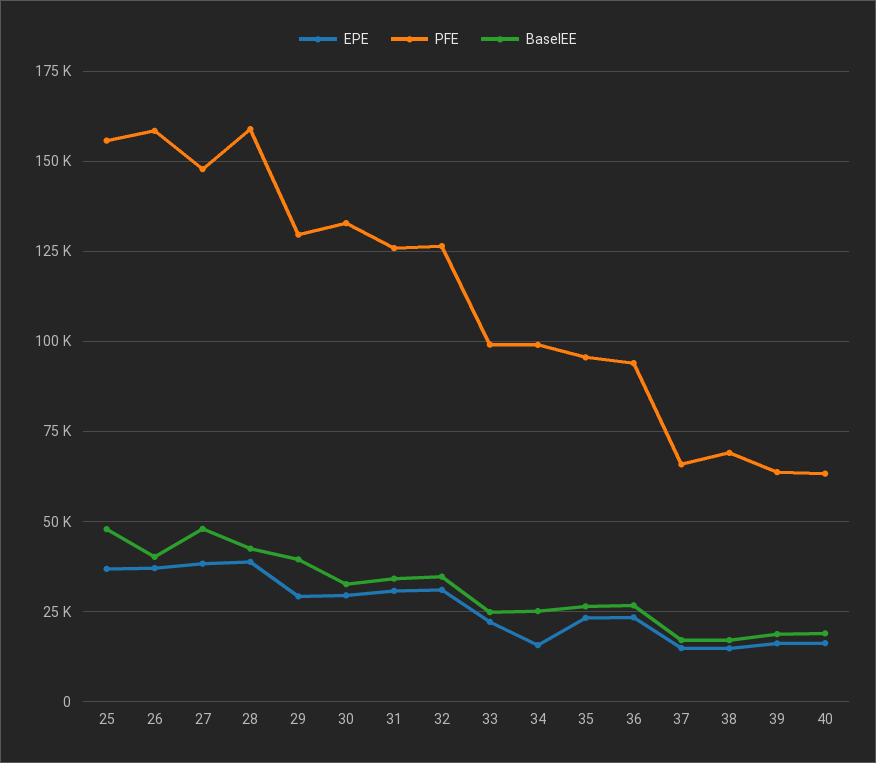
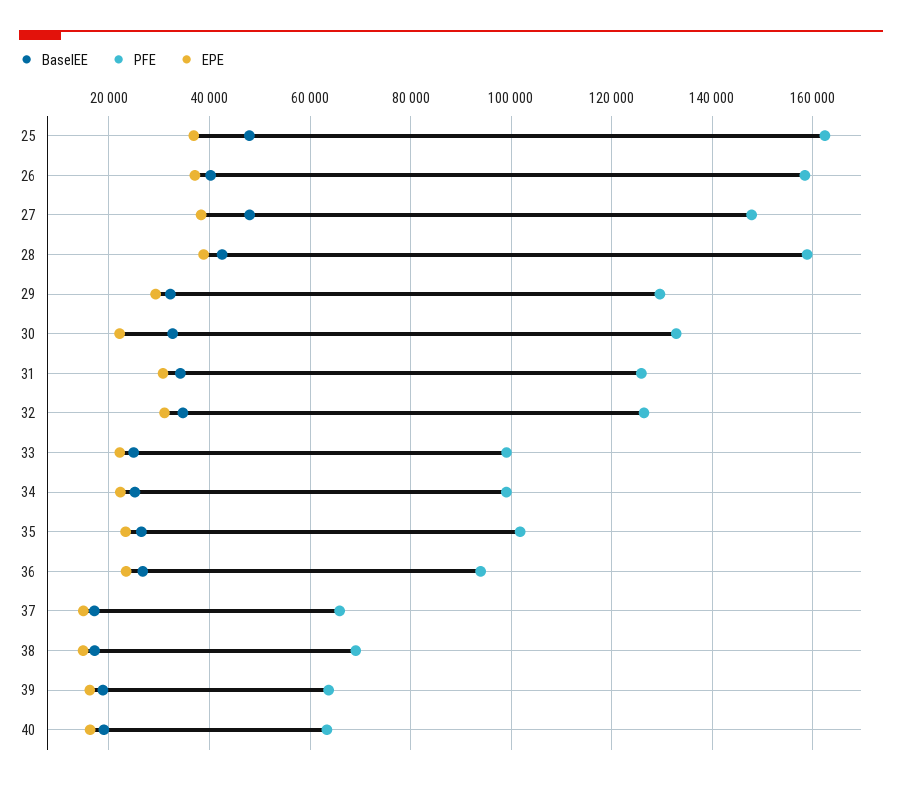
PFE, 25: 155000 -> 162000
BaselEE, 29: 40000 -> 32000
EPE, 30: 30000 -> 22000
EPE, 34: 15000 -> 22000
PFE, 35: 95000 -> 102000

